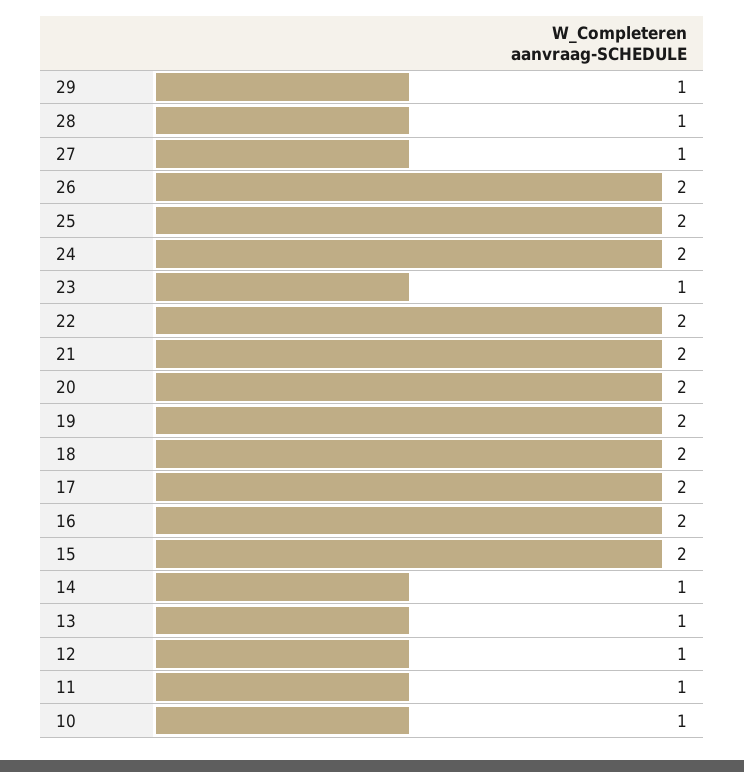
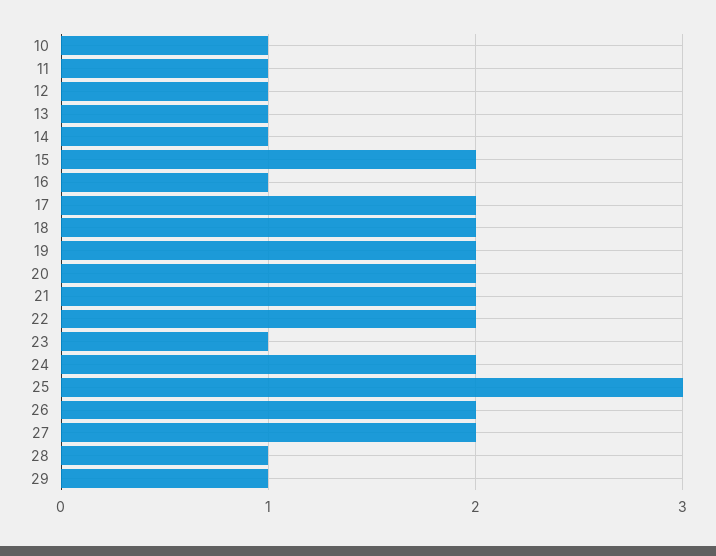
27: 1 -> 2
25: 2 -> 3
16: 2 -> 1

